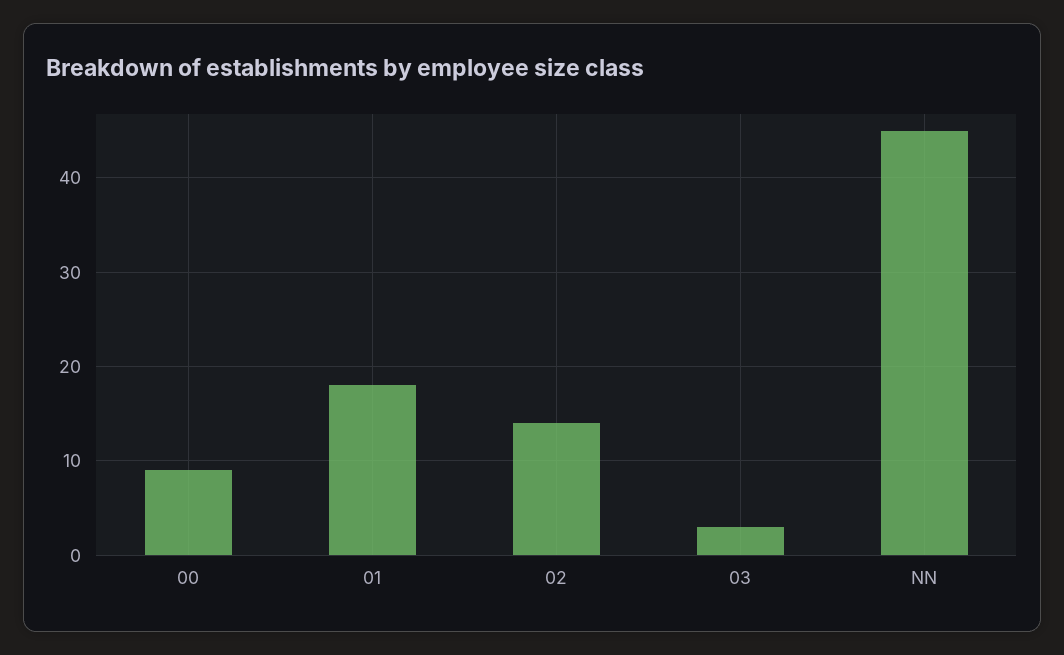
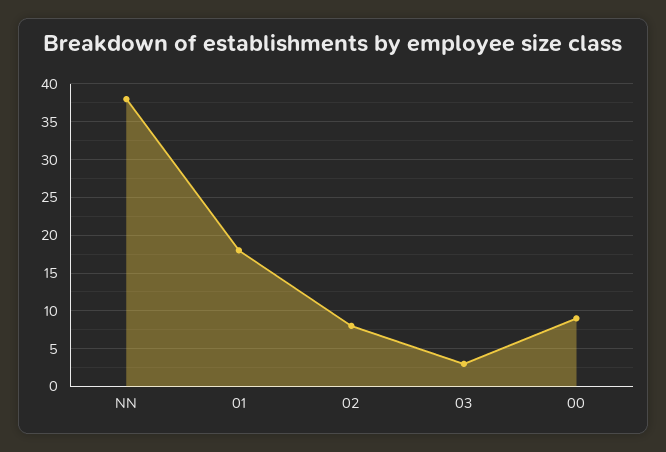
02: 14 -> 8
NN: 45 -> 38

